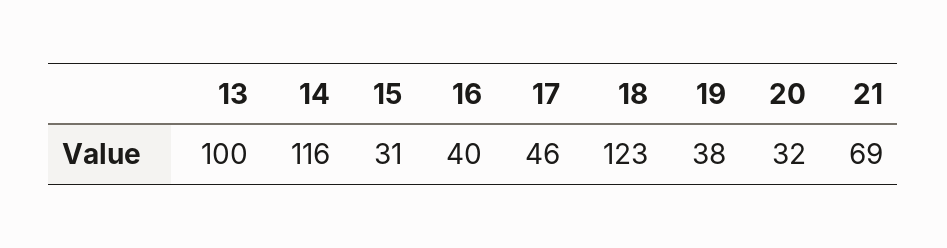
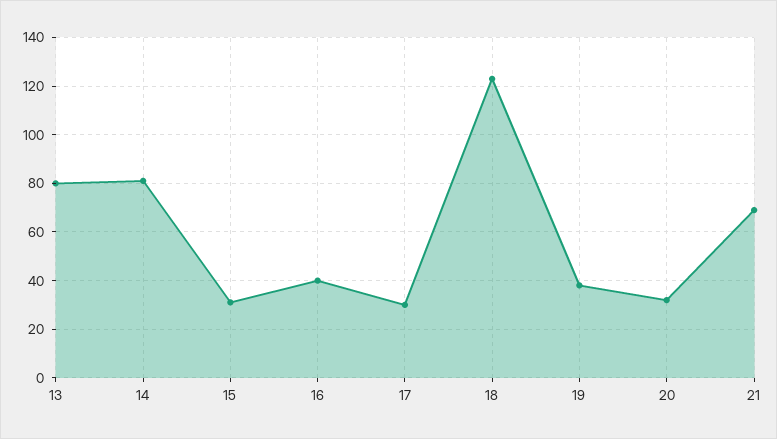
13: 100 -> 80
14: 116 -> 80
17: 46 -> 30

